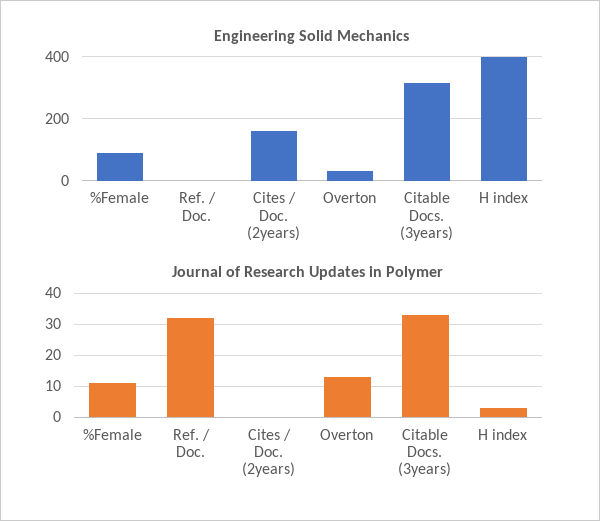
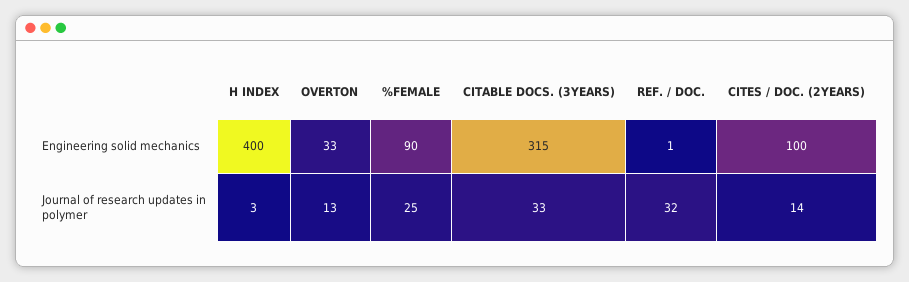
Engineering Solid Mechanics, Cites / Doc. (2years): 160 -> 100
Journal of Research Updates in Polymer, %Female: 10 -> 25
Journal of Research Updates in Polymer, Cites / Doc. (2years): 0 -> 14

